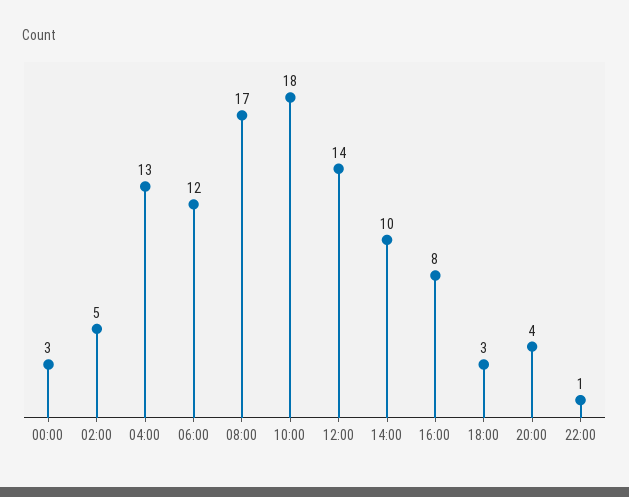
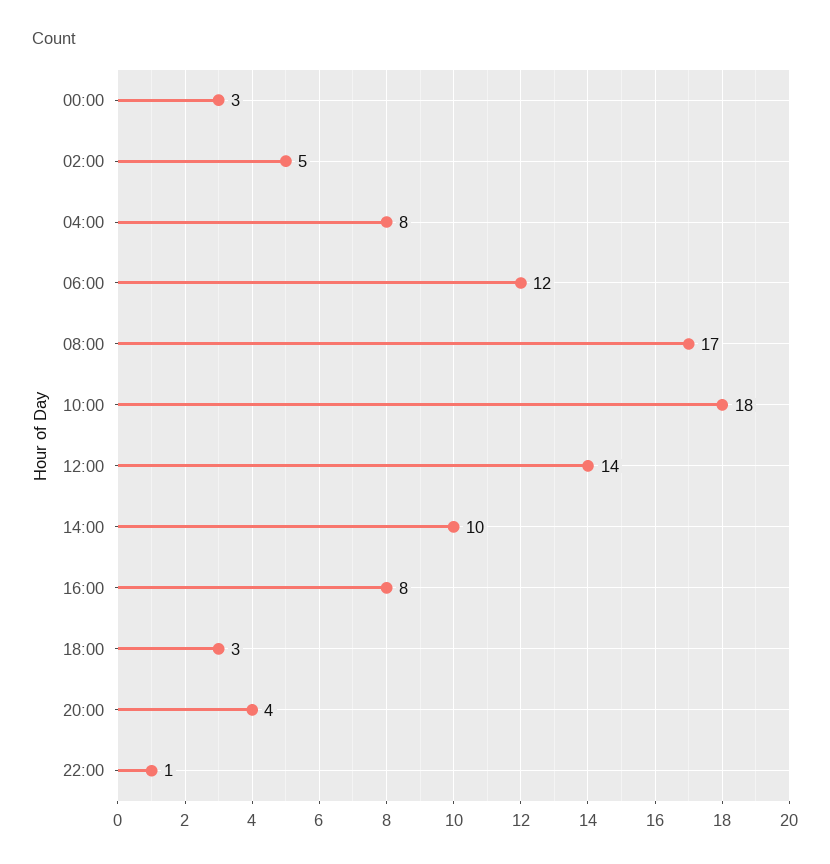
04:00: 13 -> 8

